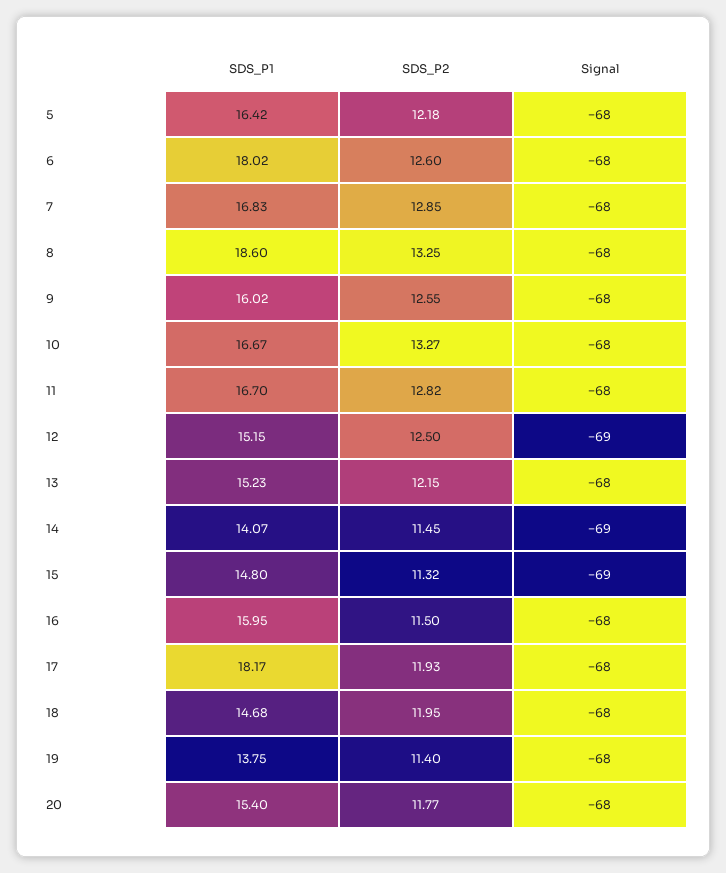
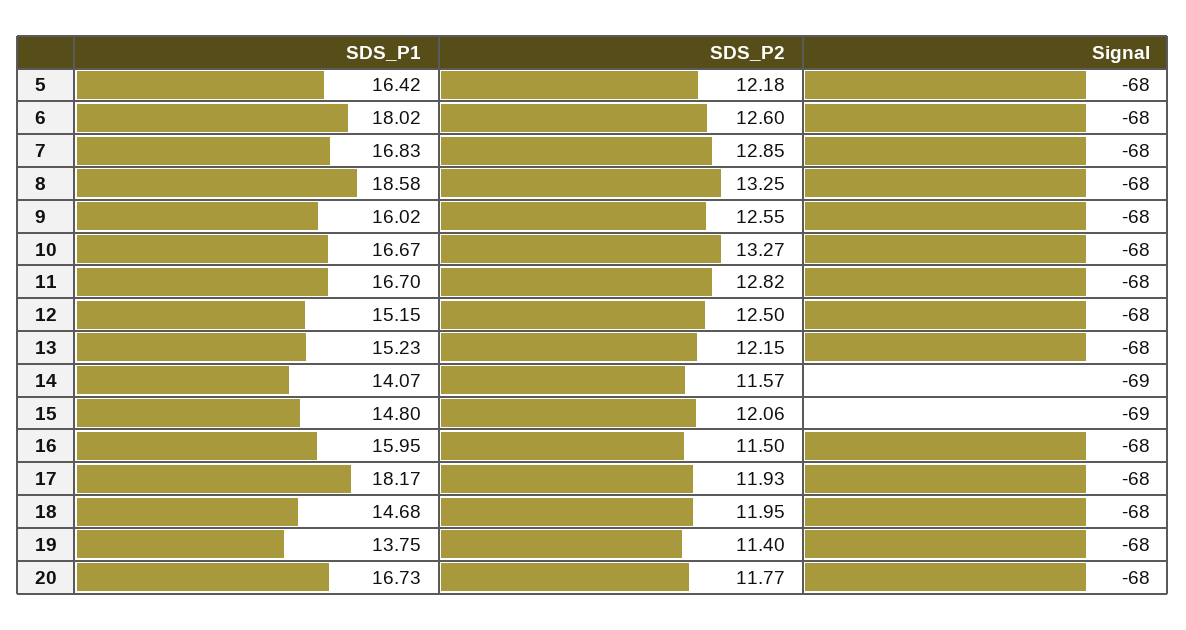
SDS_P1, 8: 18.6 -> 18.58
Signal, 12: -69 -> -68
SDS_P2, 14: 11.45 -> 11.57
SDS_P2, 15: 11.32 -> 12.06
SDS_P1, 20: 15.4 -> 16.73

